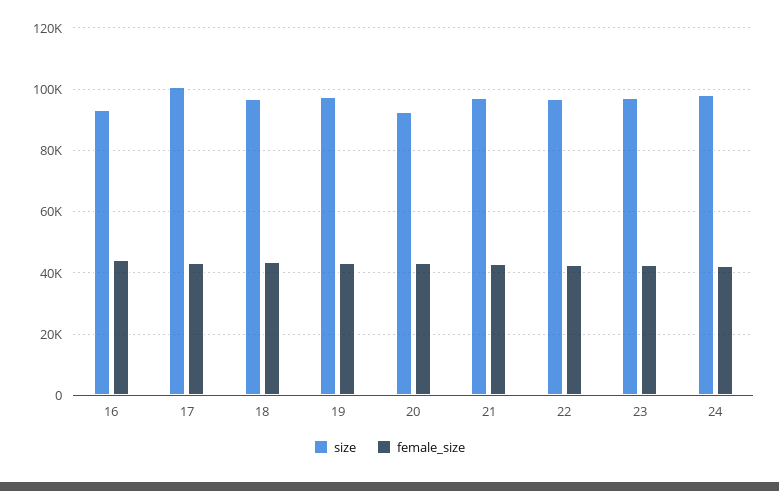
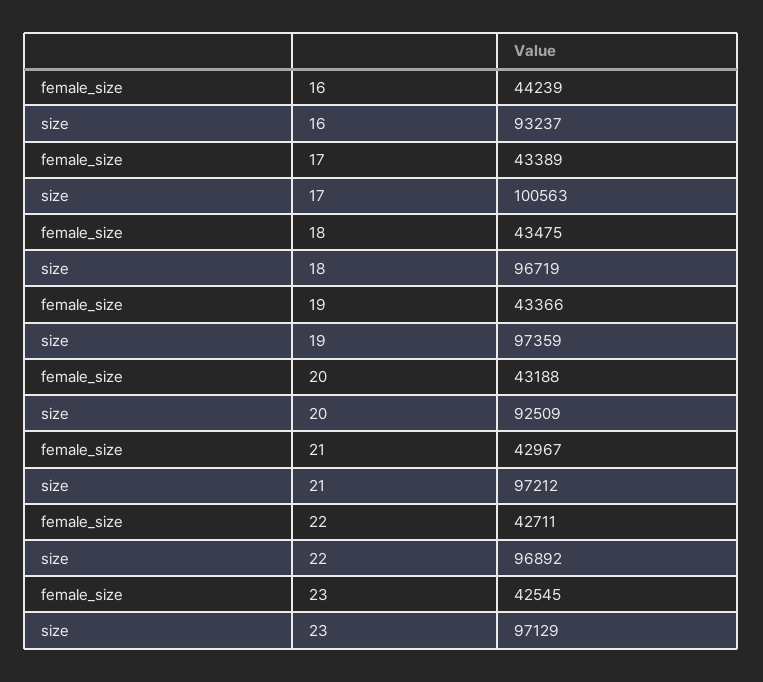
size, 24: 98000 -> none
female_size, 24: 42000 -> none

